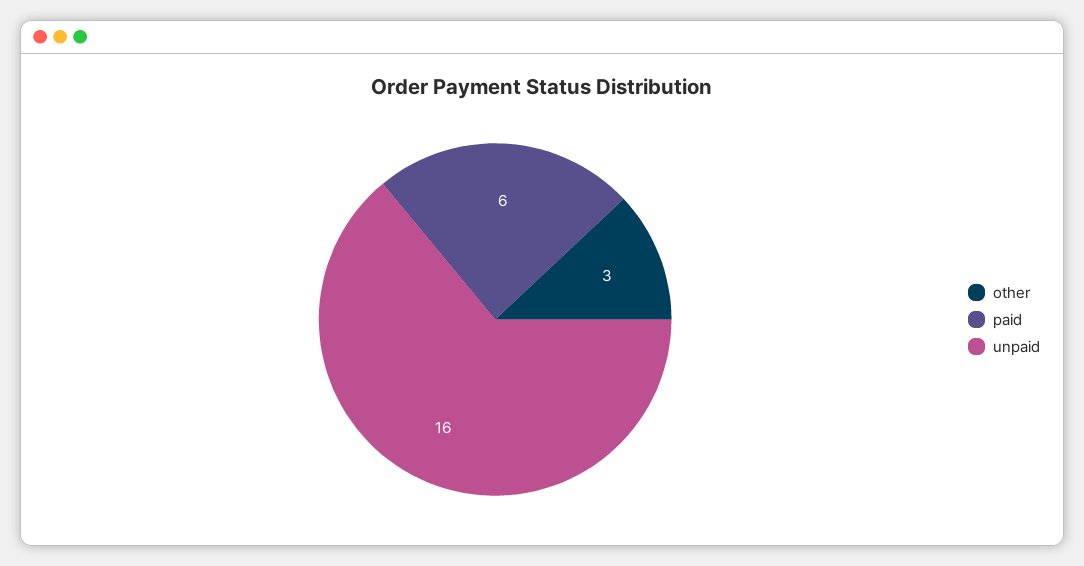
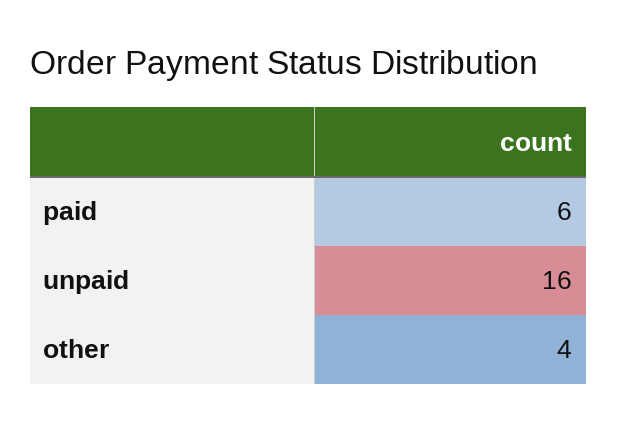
other: 3 -> 4

